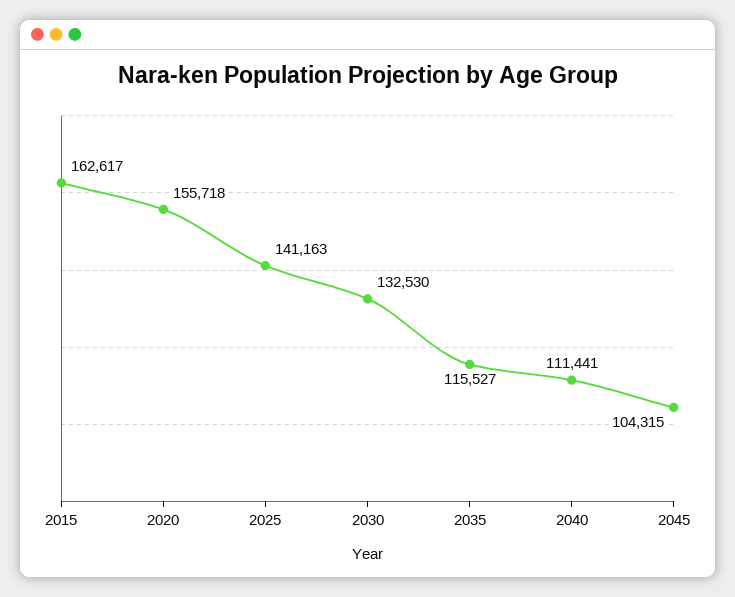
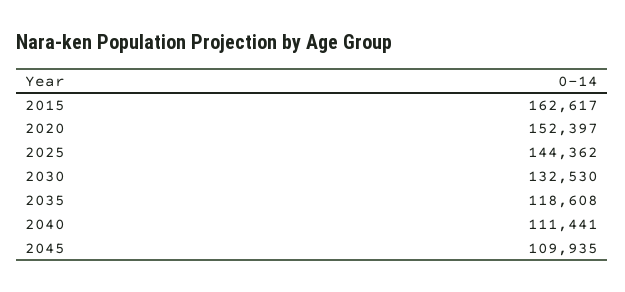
2020: 155718 -> 152397
2025: 141163 -> 144362
2035: 115527 -> 118608
2045: 104315 -> 109935

